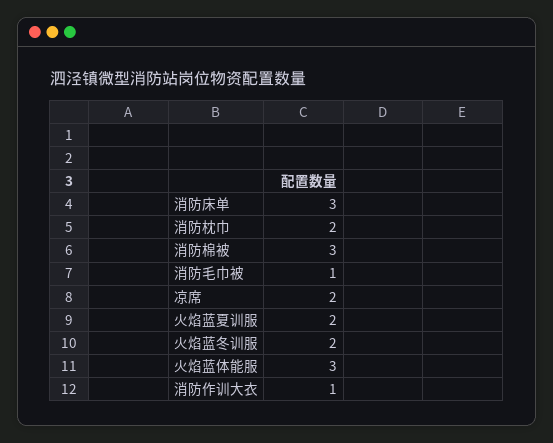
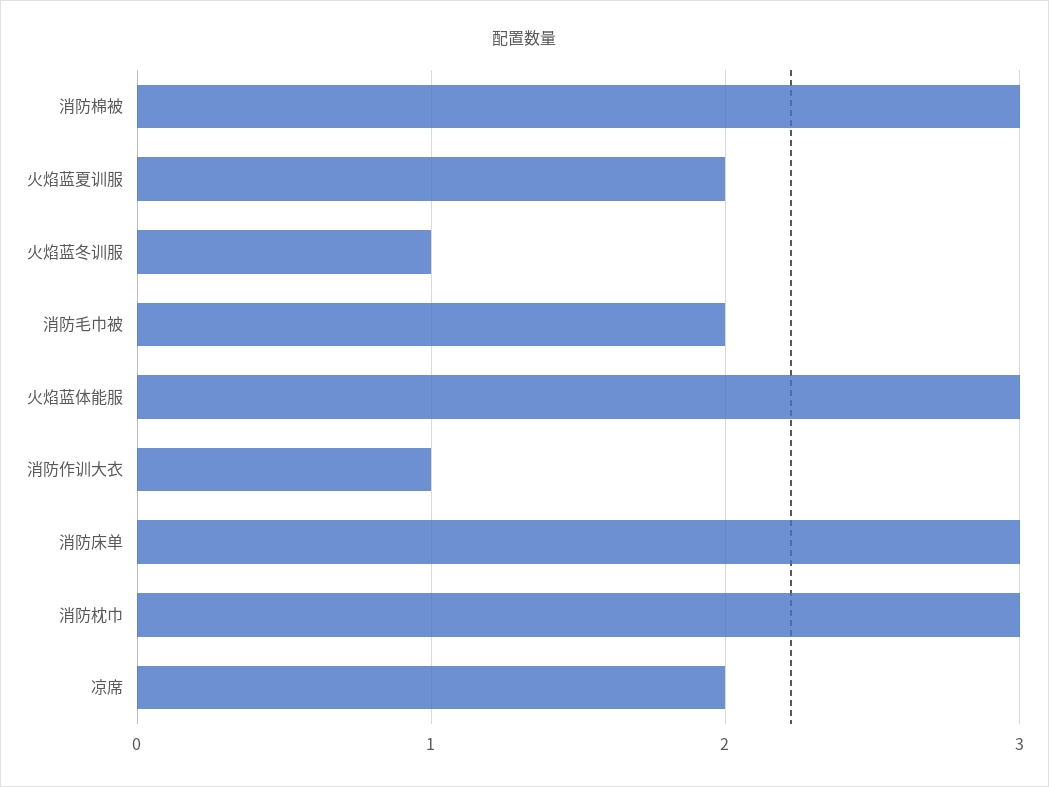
消防枕巾: 2 -> 3
消防毛巾被: 1 -> 2
火焰蓝冬训服: 2 -> 1

